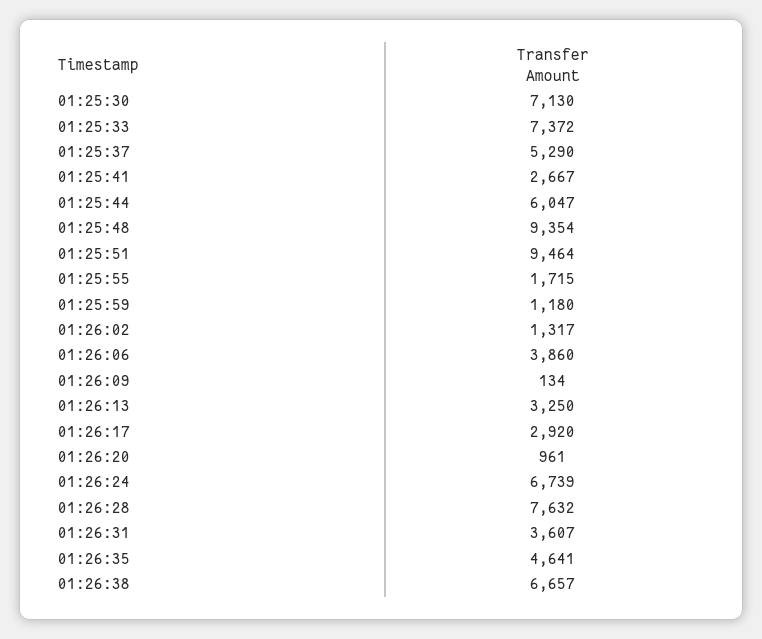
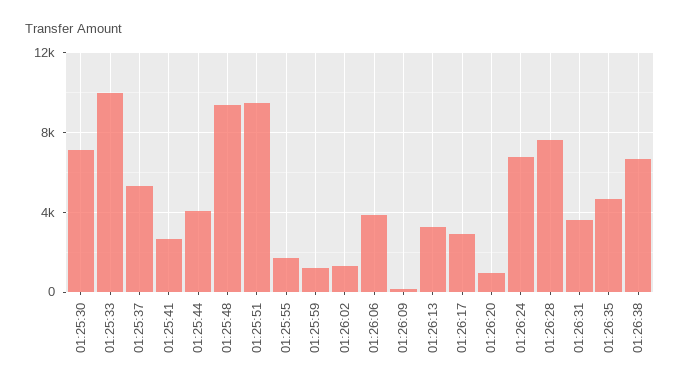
01:25:33: 7372 -> 10000
01:25:44: 6047 -> 4000

